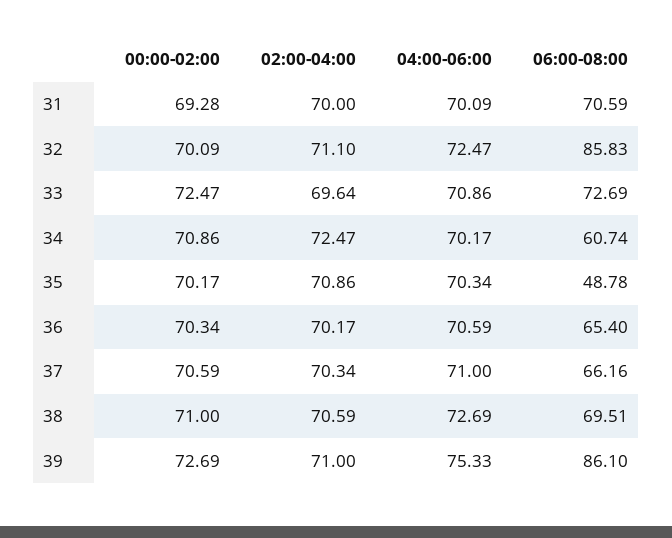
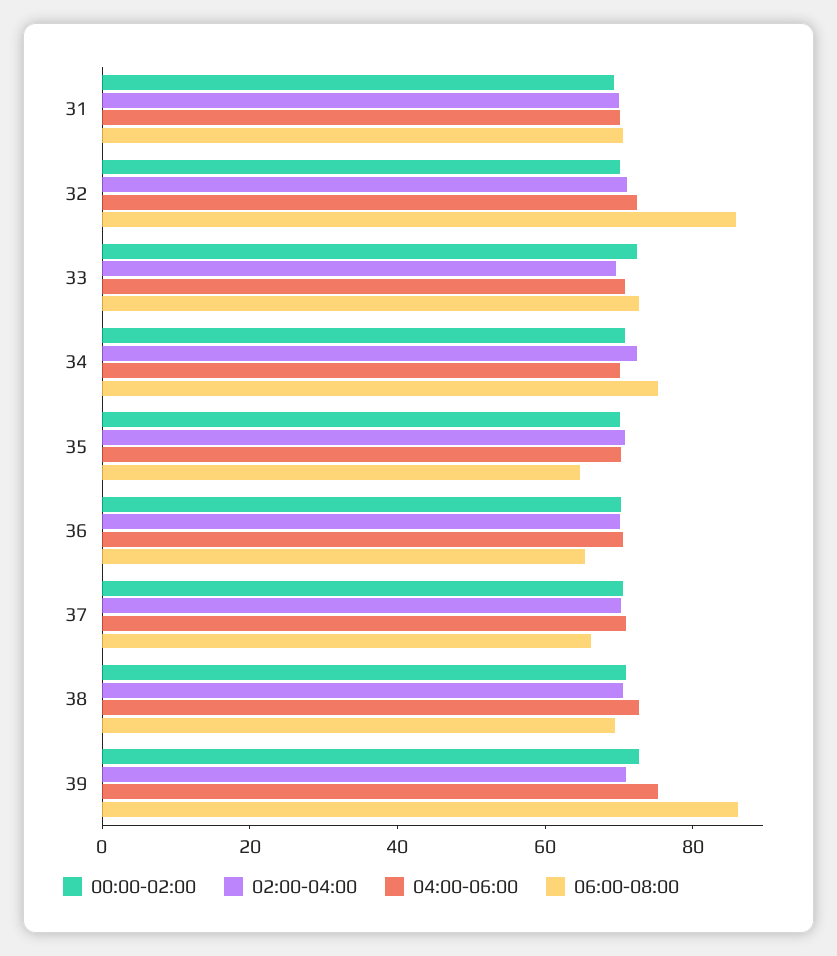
06:00-08:00, 34: 60.74 -> 75
06:00-08:00, 35: 48.78 -> 65

